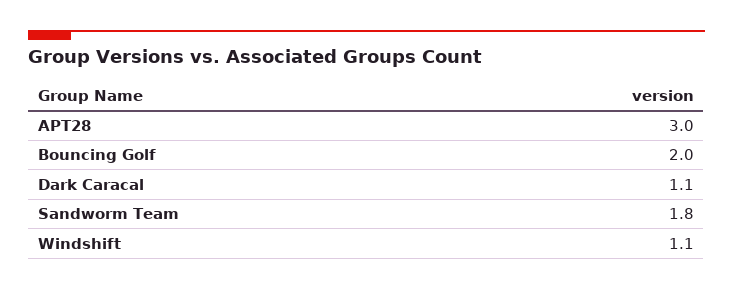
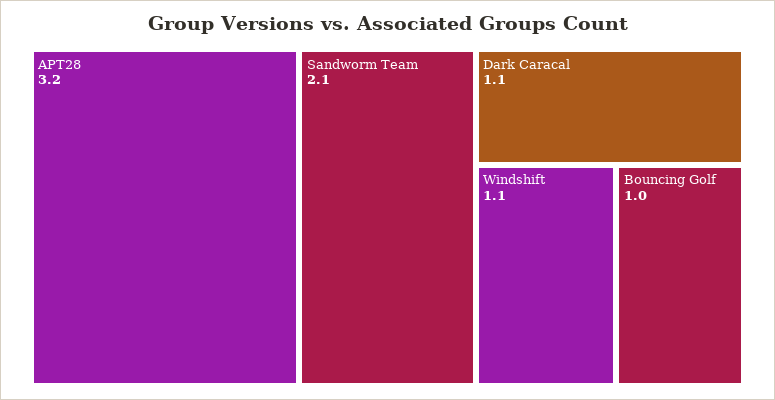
APT28: 3 -> 3.2
Bouncing Golf: 2 -> 1
Sandworm Team: 1.8 -> 2.1

